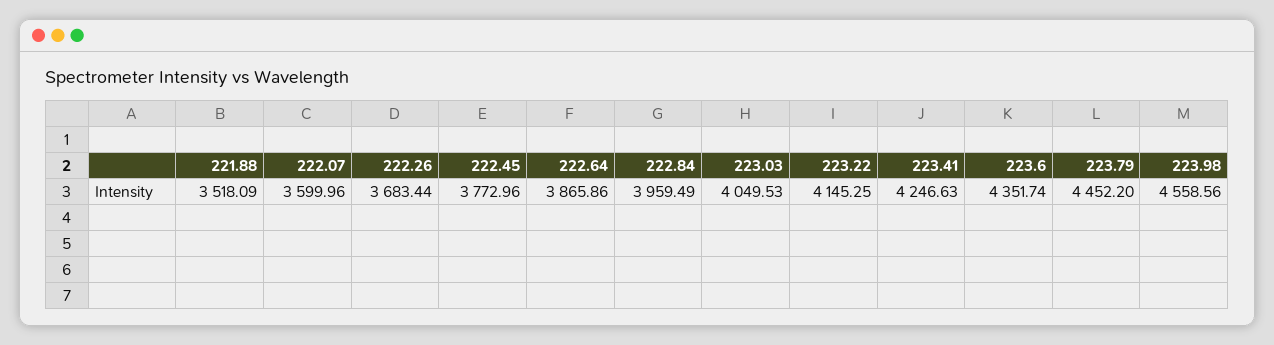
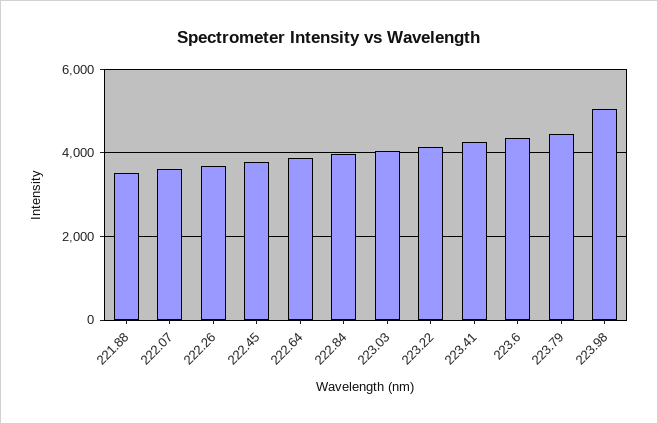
223.98: 4558.56 -> 5000

